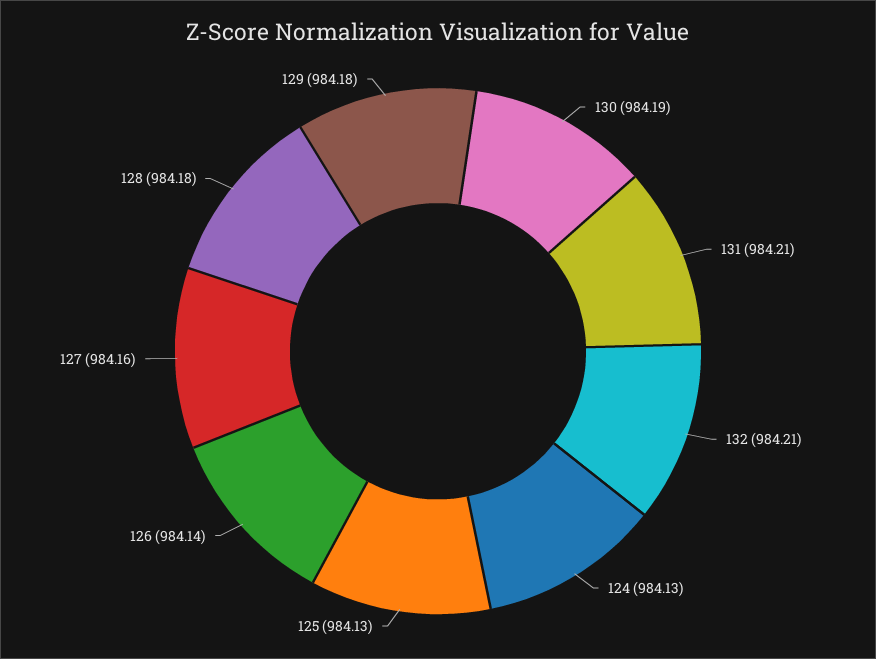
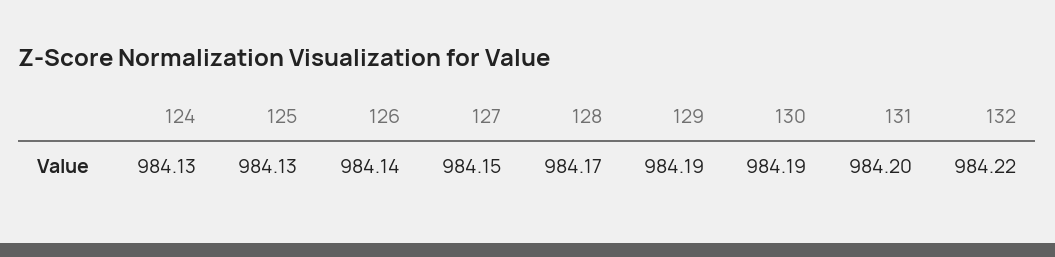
131: 984.21 -> 984.2
132: 984.21 -> 984.22
127: 984.16 -> 984.15
128: 984.18 -> 984.17
129: 984.18 -> 984.19

